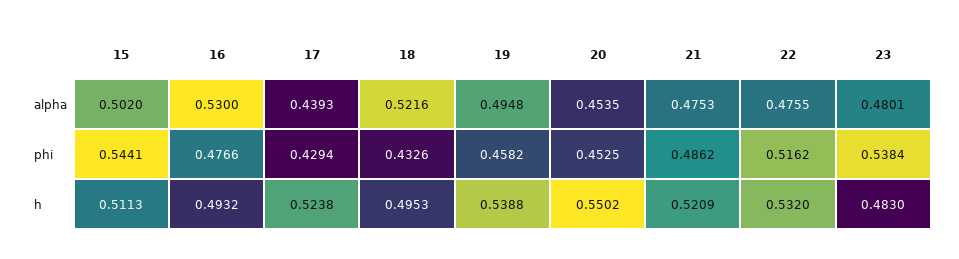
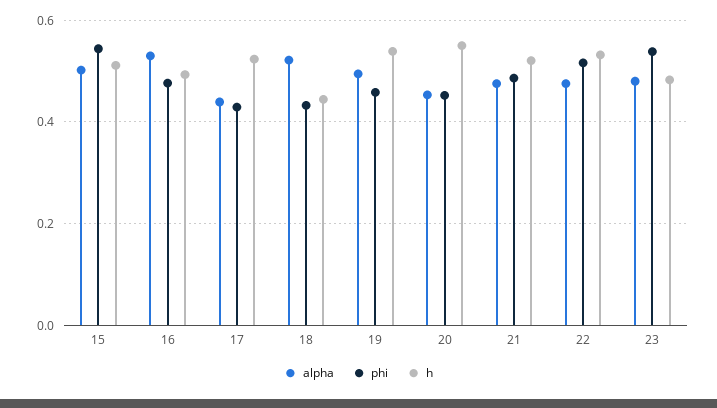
h, 18: 0.4953 -> 0.44

